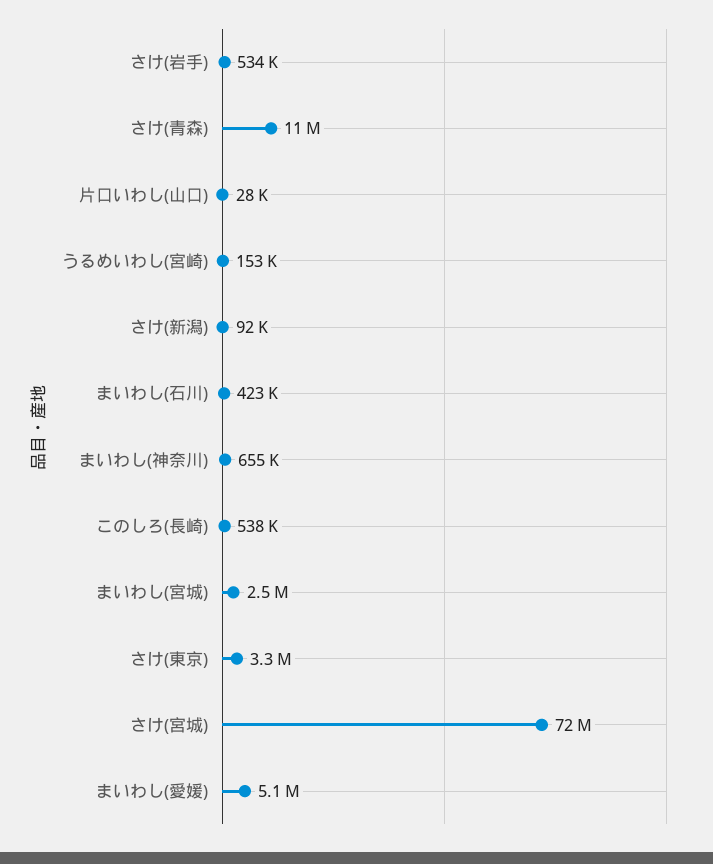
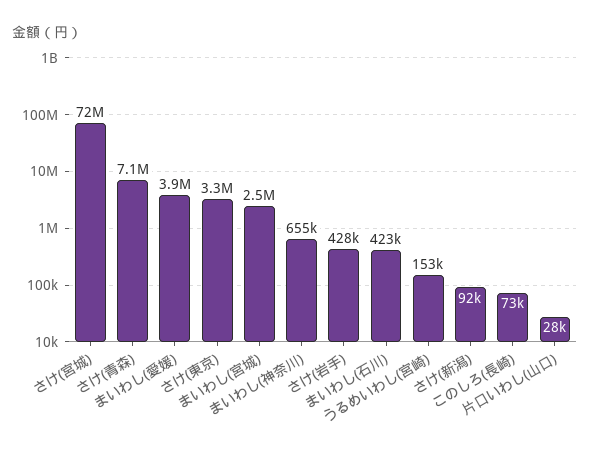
さけ(岩手): 534000 -> 428000
さけ(青森): 11000000 -> 7100000
このしろ(長崎): 538000 -> 73000
まいわし(愛媛): 5100000 -> 3900000

